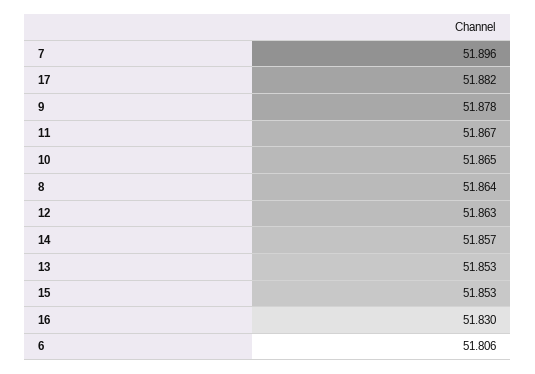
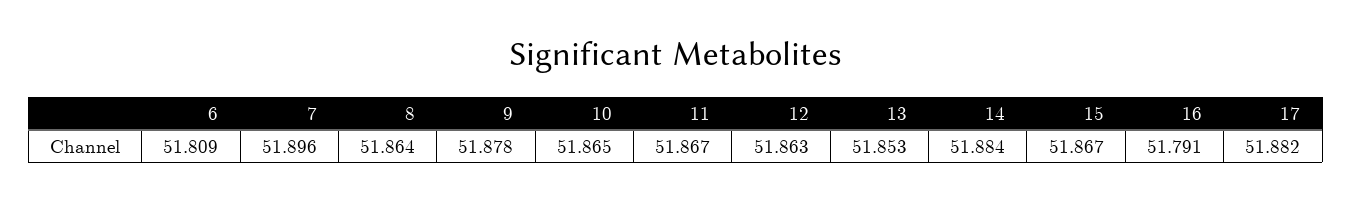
14: 51.857 -> 51.884
15: 51.853 -> 51.867
16: 51.83 -> 51.791
6: 51.806 -> 51.809

